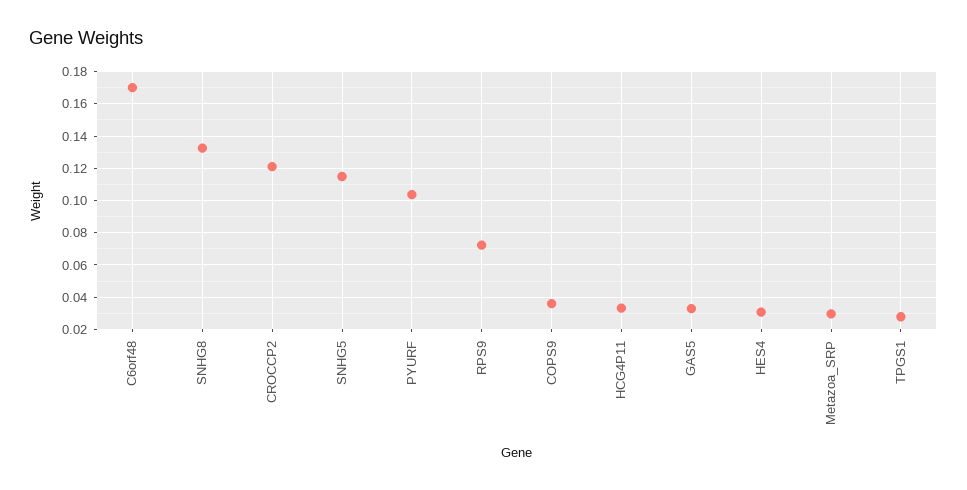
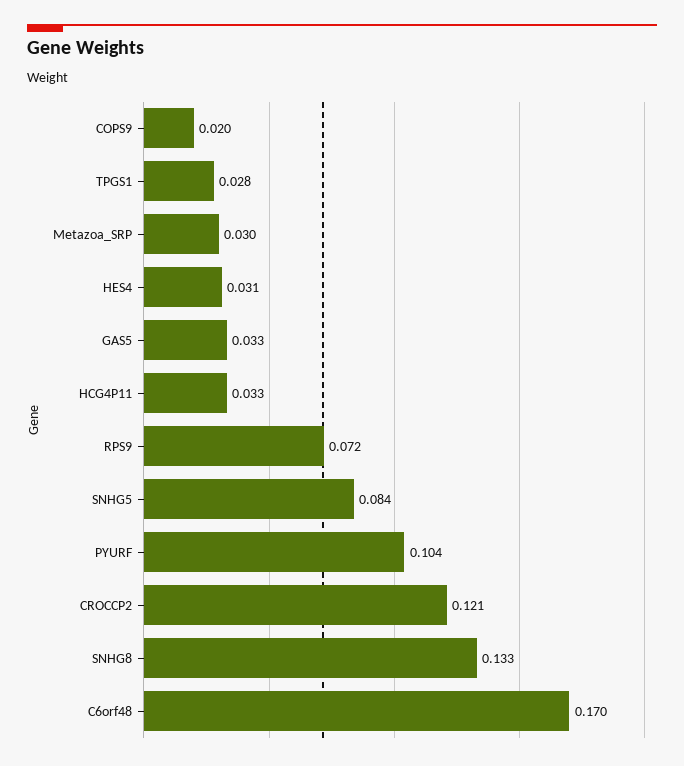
SNHG5: 0.115 -> 0.084
COPS9: 0.035 -> 0.02

